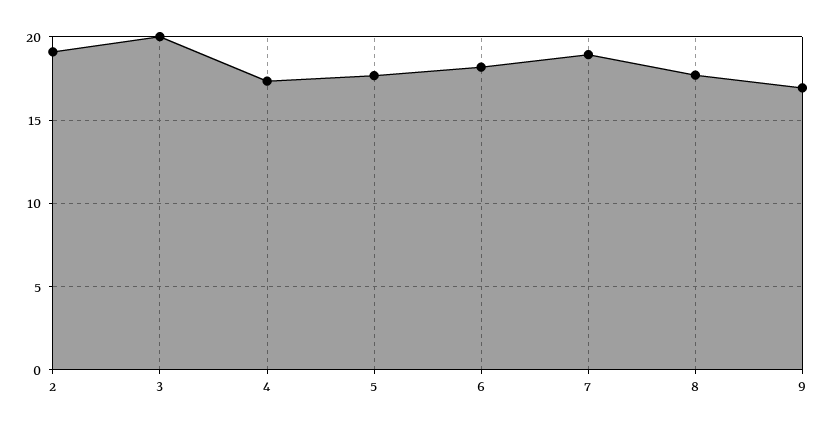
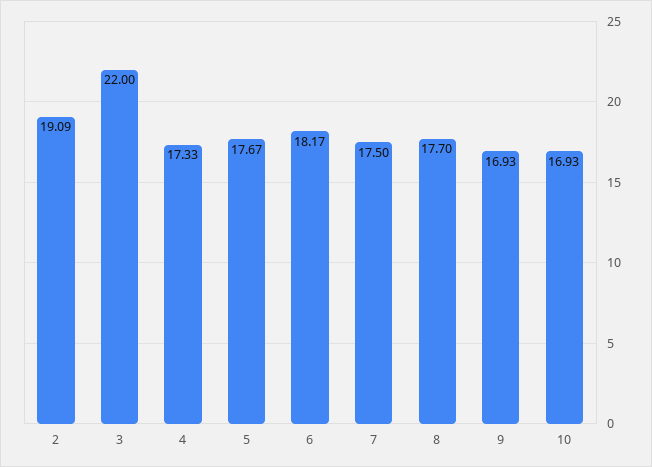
3: 20 -> 22
7: 19 -> 17.5
10: none -> 16.93

